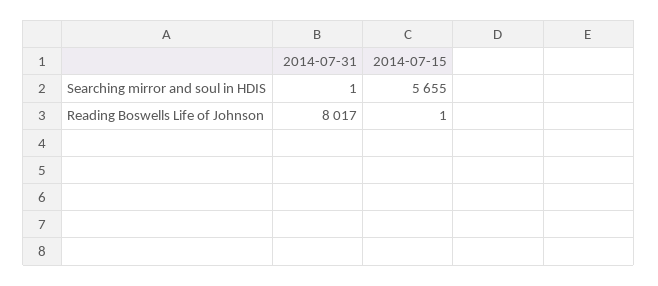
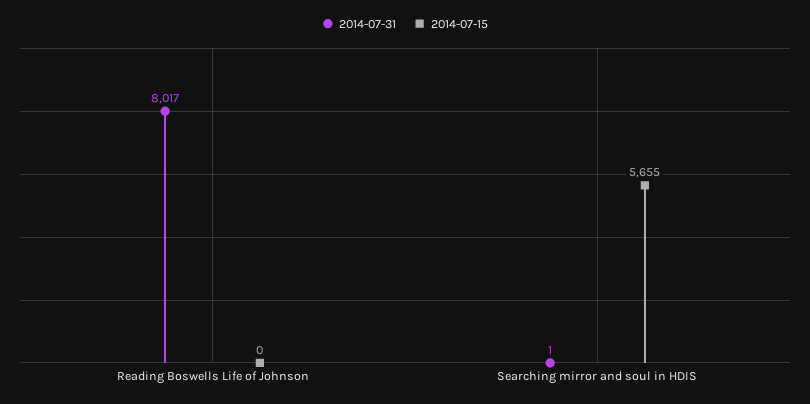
2014-07-15, Reading Boswells Life of Johnson: 1 -> 0

